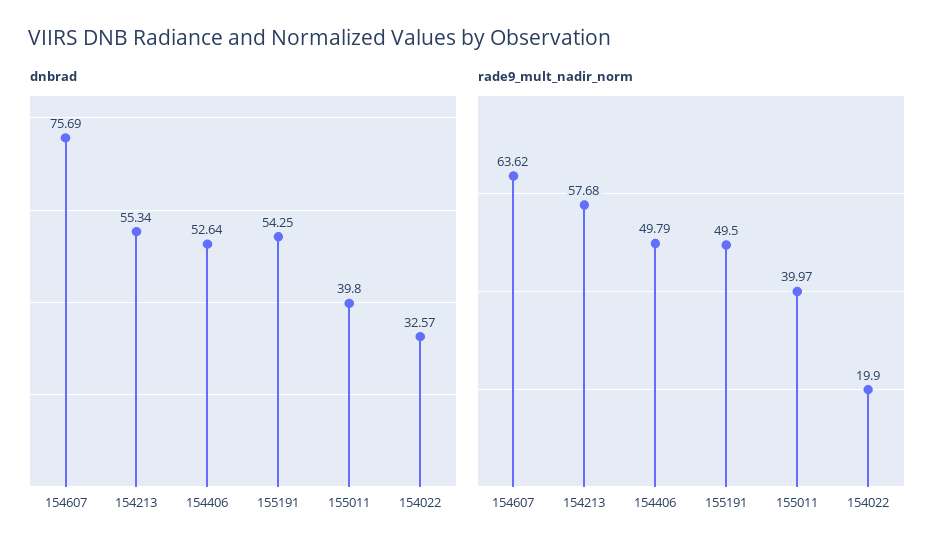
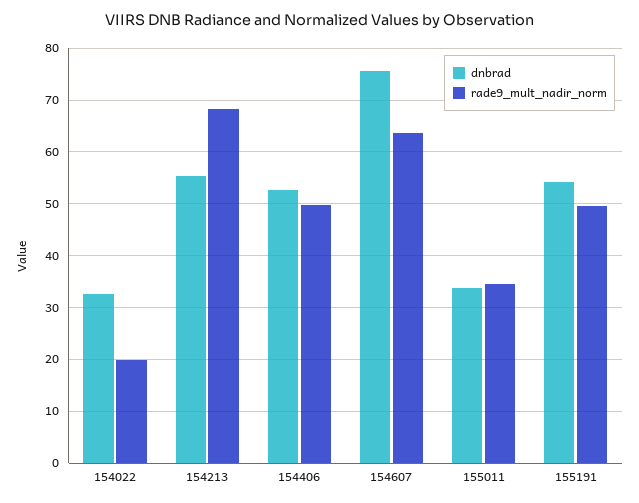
dnbrad, 155011: 39.8 -> 34
rade9_mult_nadir_norm, 154213: 57.68 -> 68
rade9_mult_nadir_norm, 155011: 39.97 -> 34

